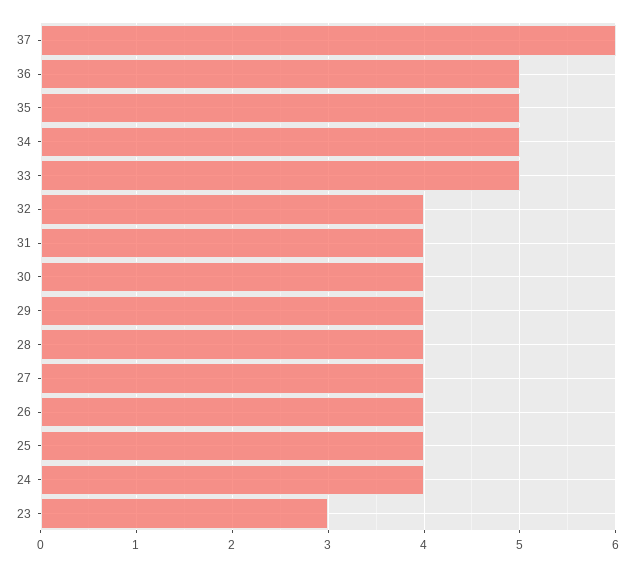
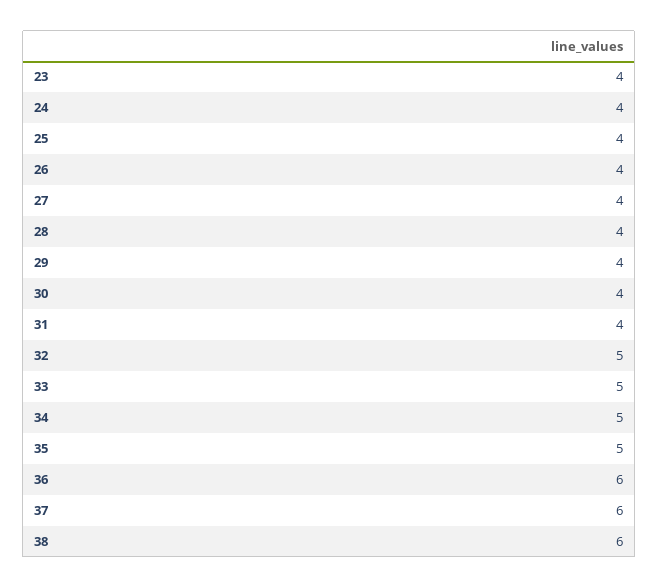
36: 5 -> 6
32: 4 -> 5
23: 3 -> 4
38: none -> 6

